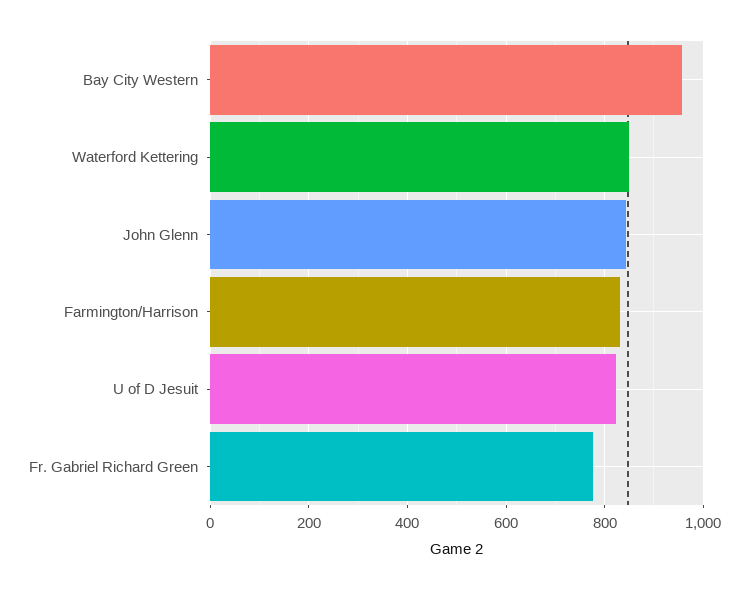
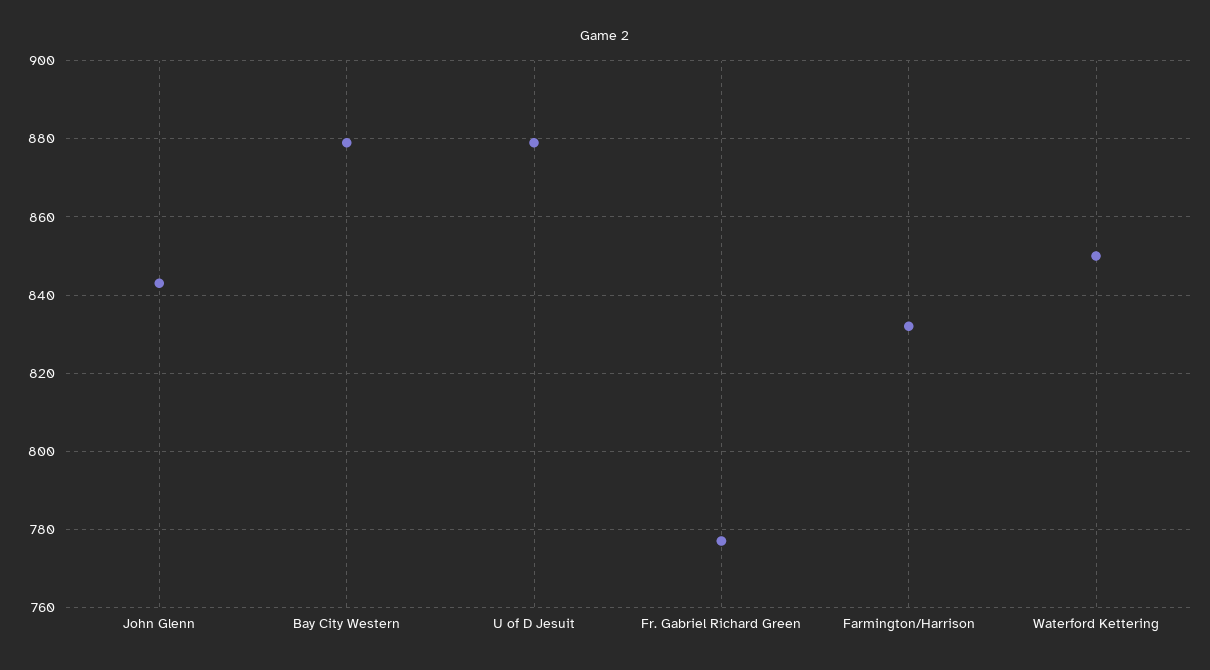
Bay City Western: 960 -> 880
U of D Jesuit: 820 -> 880

